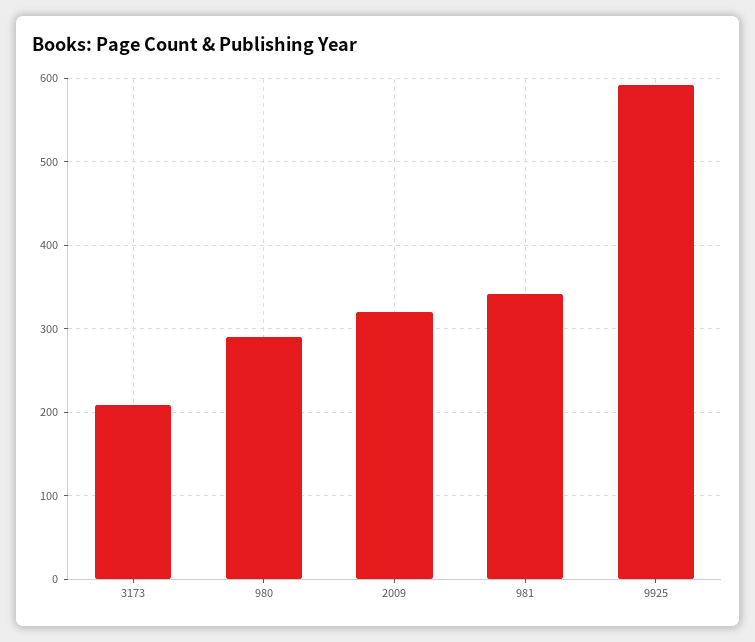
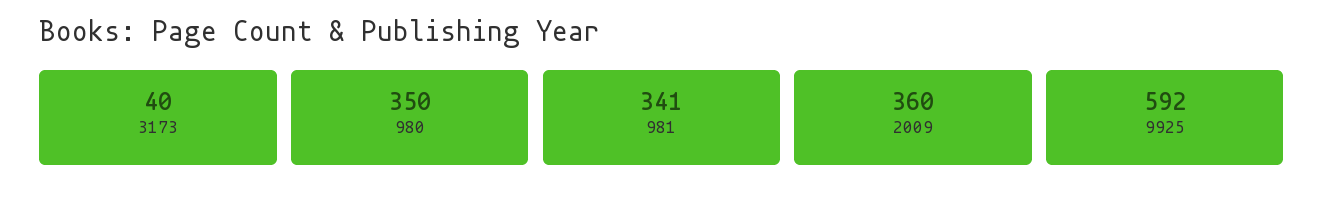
3173: 210 -> 40
980: 290 -> 350
2009: 320 -> 360

